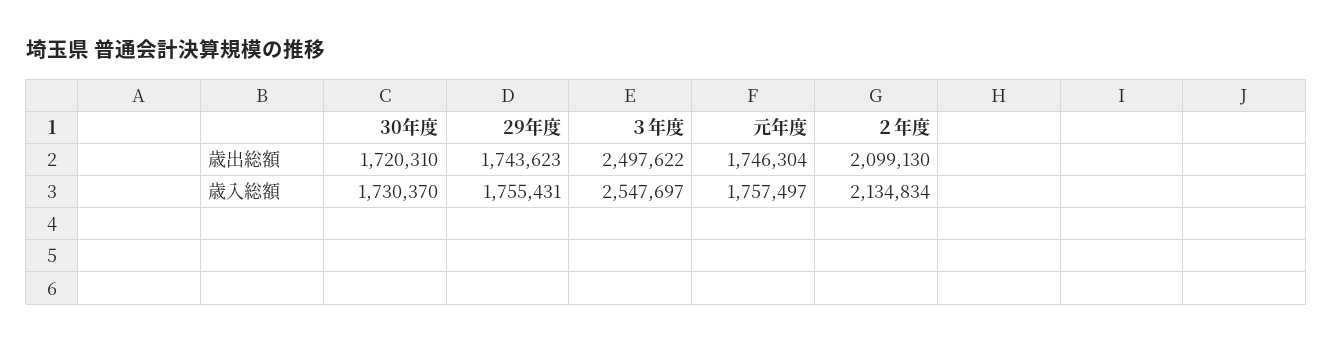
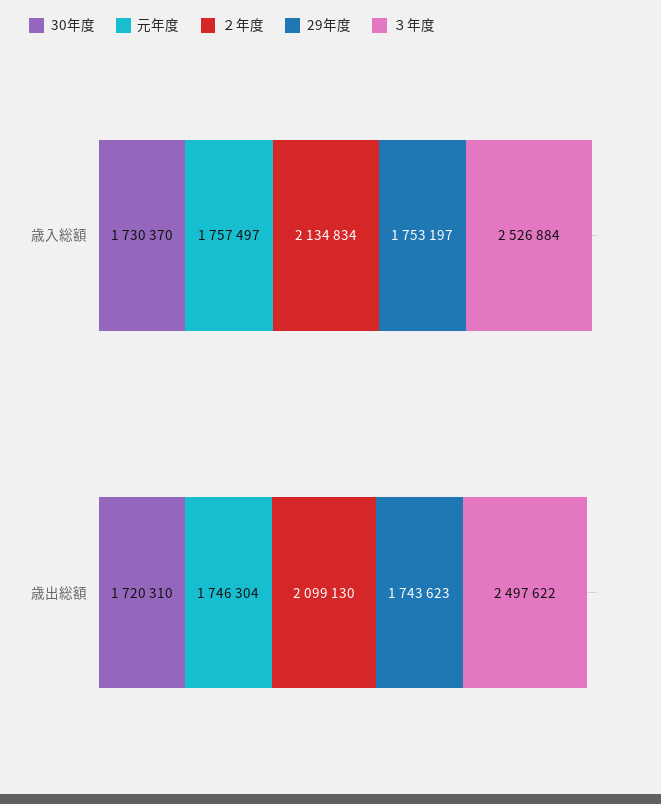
29年度, 歳入総額: 1755431 -> 1753197
３年度, 歳入総額: 2547697 -> 2526884

